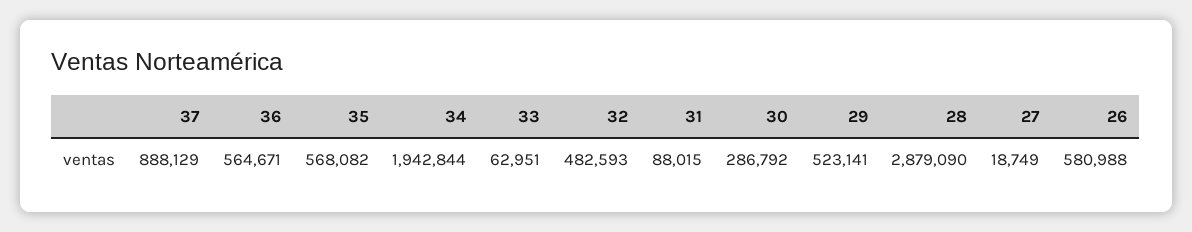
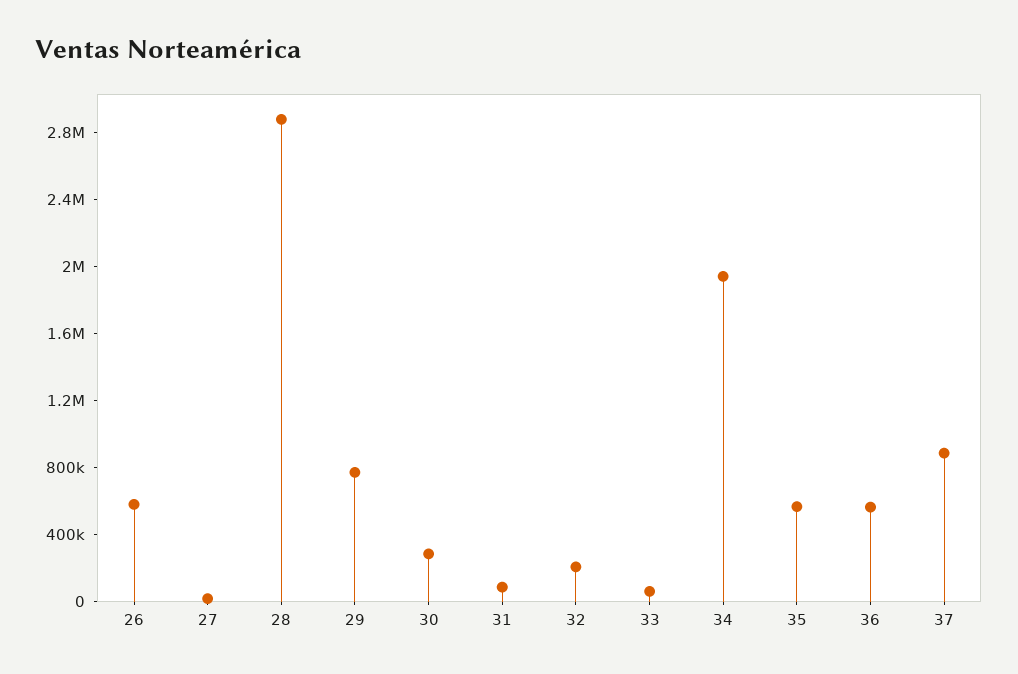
32: 482593 -> 200000
29: 523141 -> 800000

